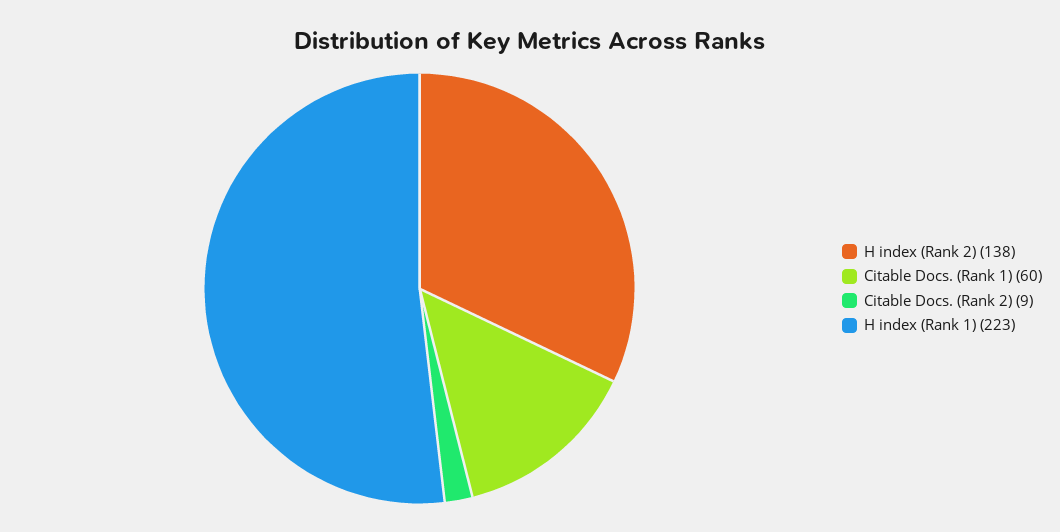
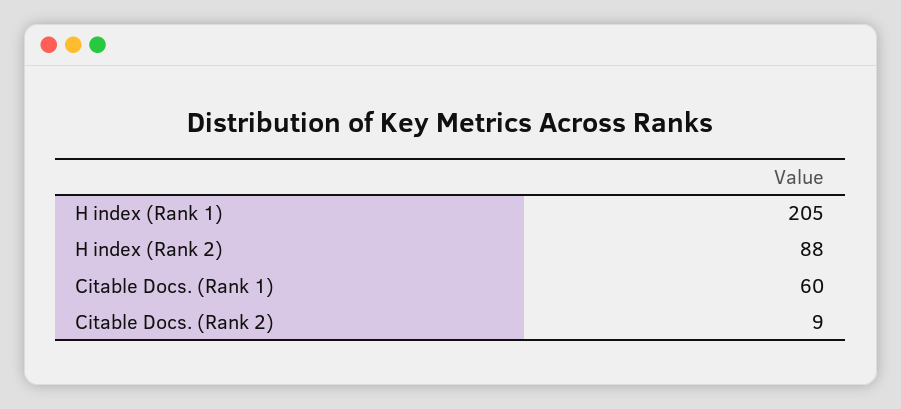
H index (Rank 2): 138 -> 88
H index (Rank 1): 223 -> 205

